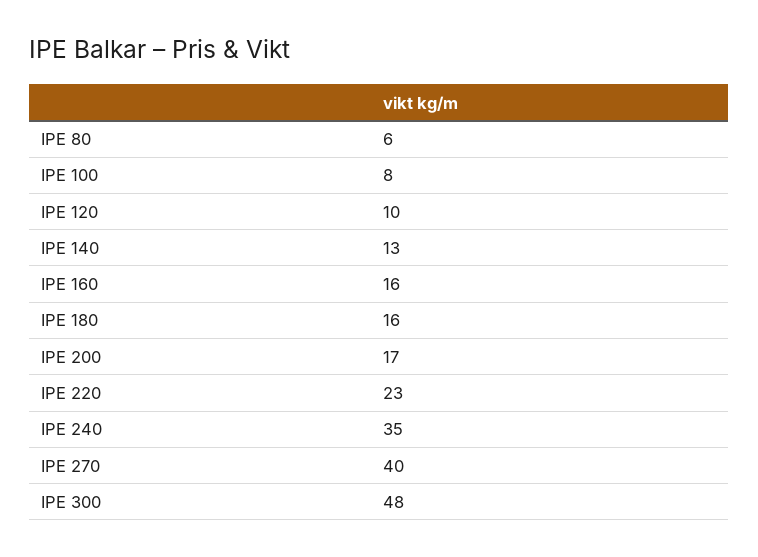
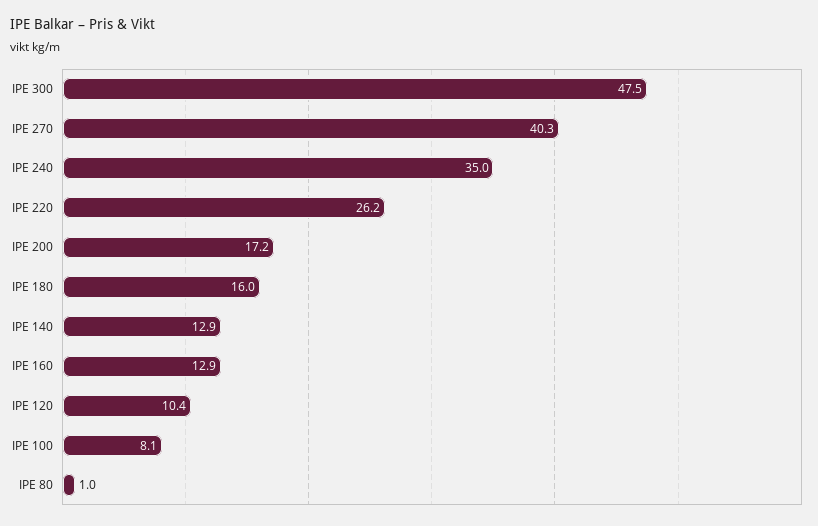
IPE 80: 6 -> 1
IPE 160: 16 -> 12.9
IPE 220: 23 -> 26.2

